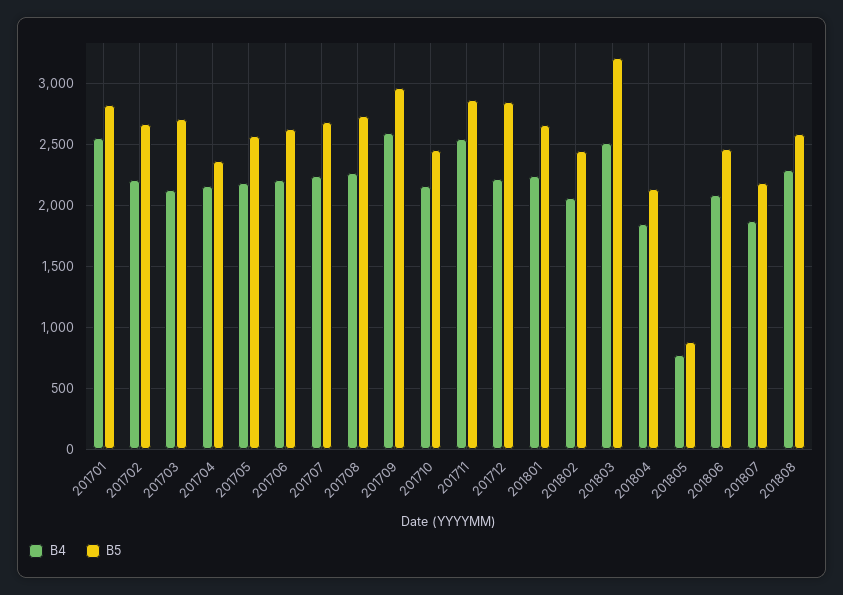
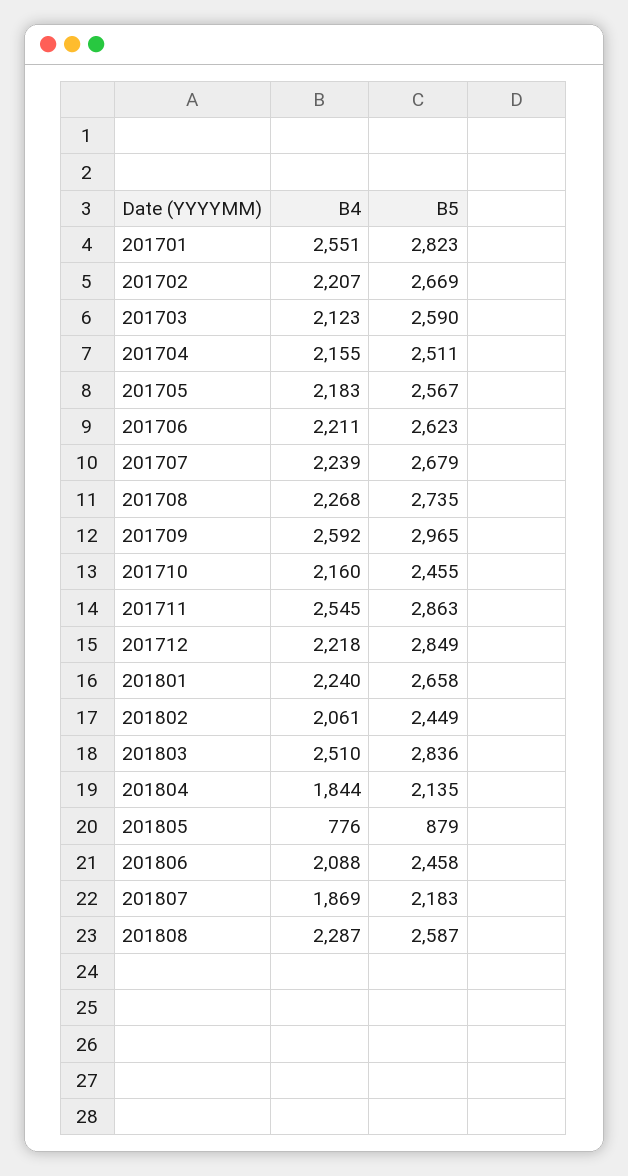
B5, 201703: 2700 -> 2590
B5, 201704: 2350 -> 2511
B5, 201803: 3200 -> 2836

